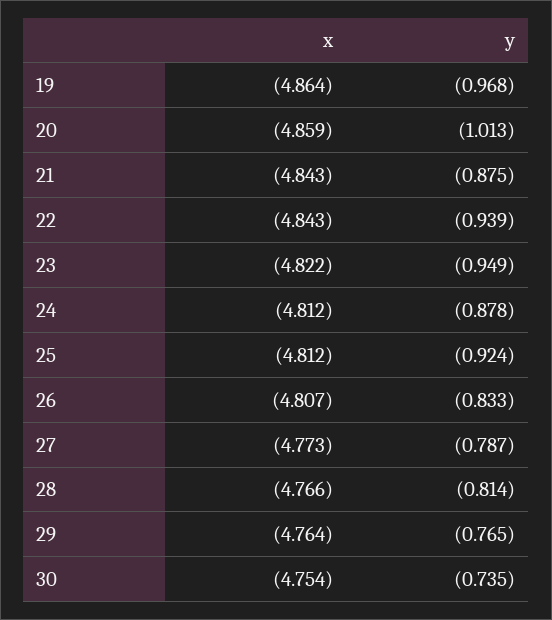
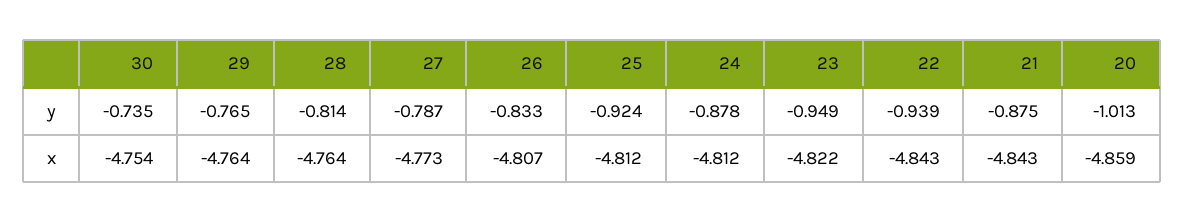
x, 19: -4.864 -> none
y, 19: -0.968 -> none
x, 28: -4.766 -> -4.764

